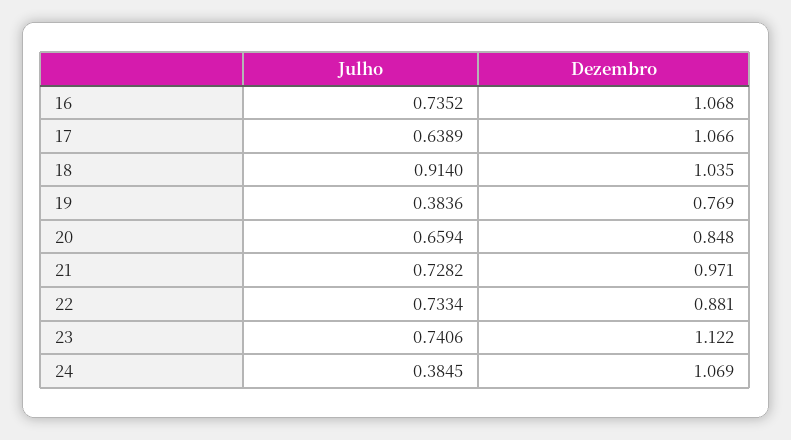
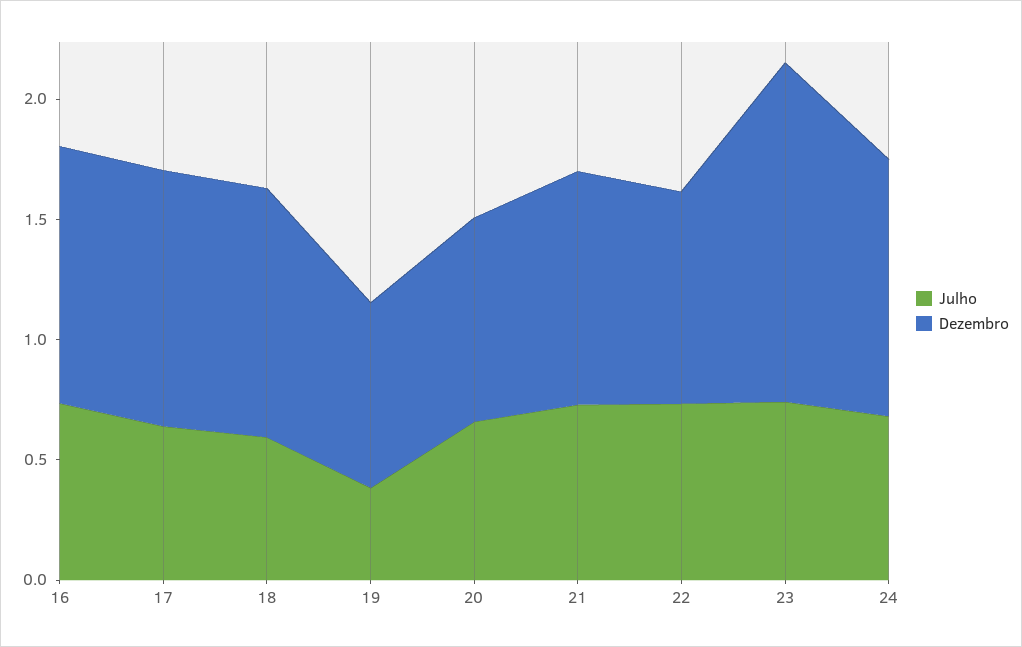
Julho, 18: 0.914 -> 0.6
Dezembro, 23: 1.122 -> 1.4
Julho, 24: 0.3845 -> 0.7

